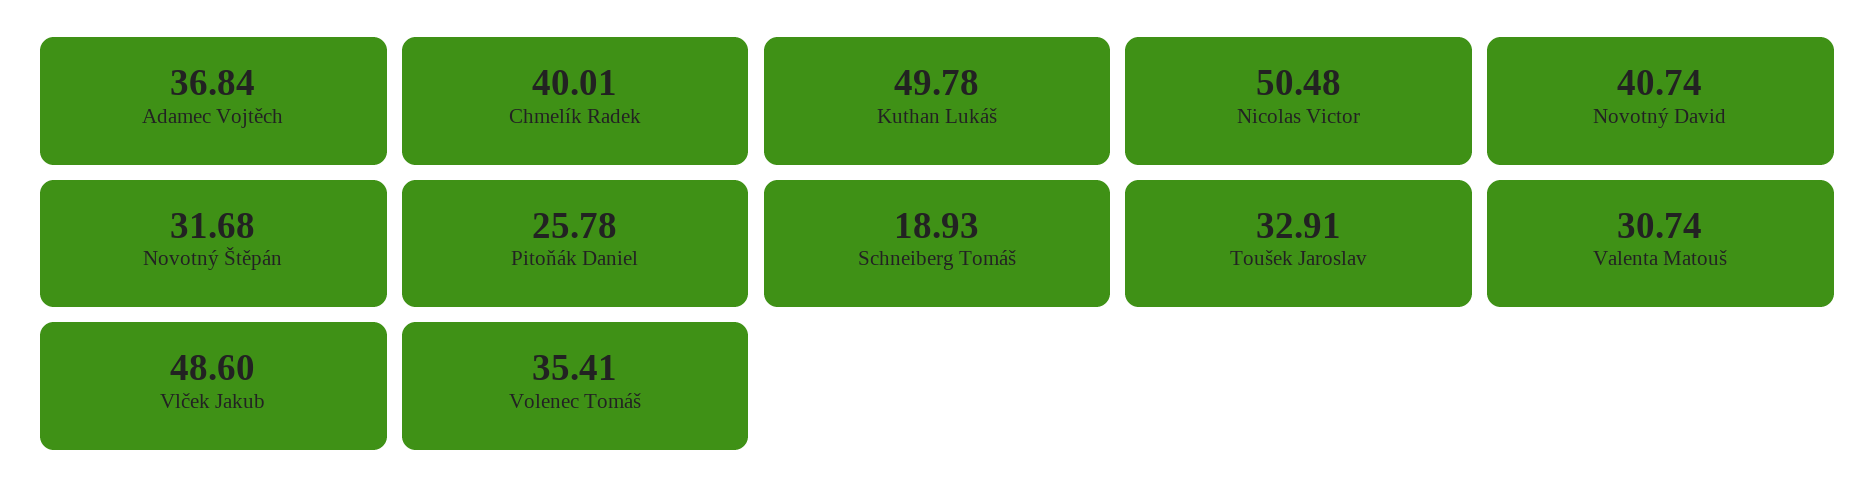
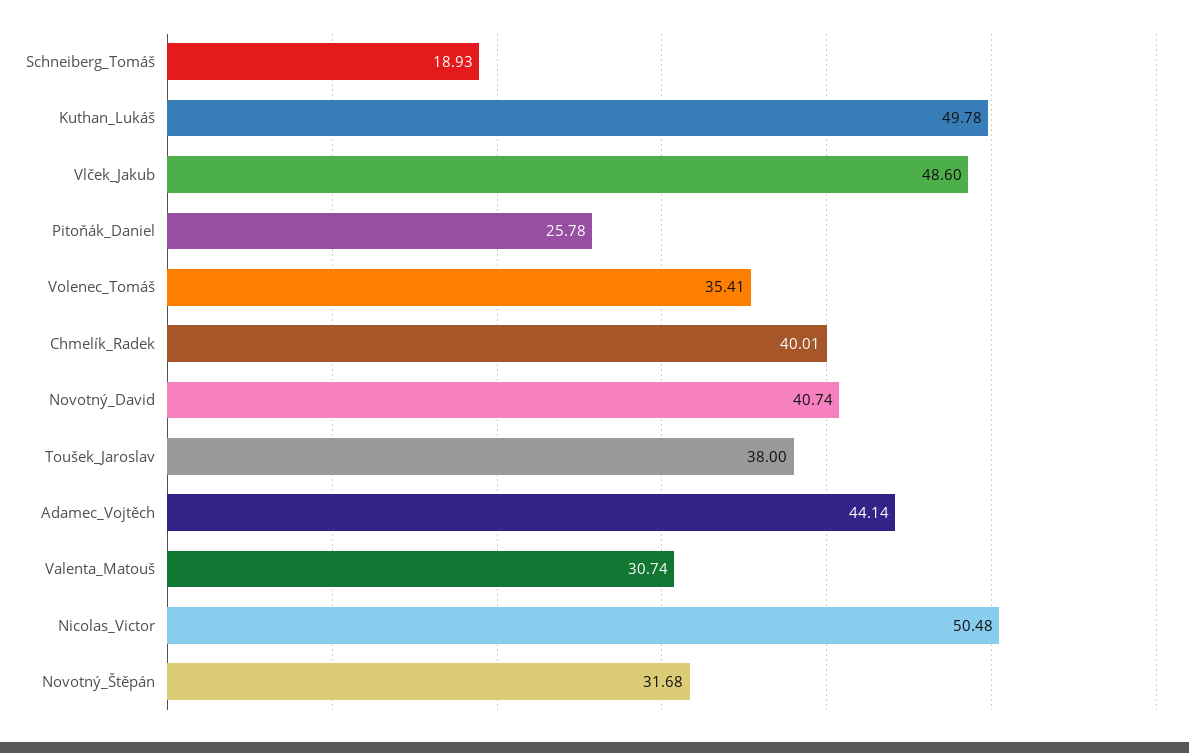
Adamec Vojtěch: 36.84 -> 44.14
Toušek Jaroslav: 32.91 -> 38

